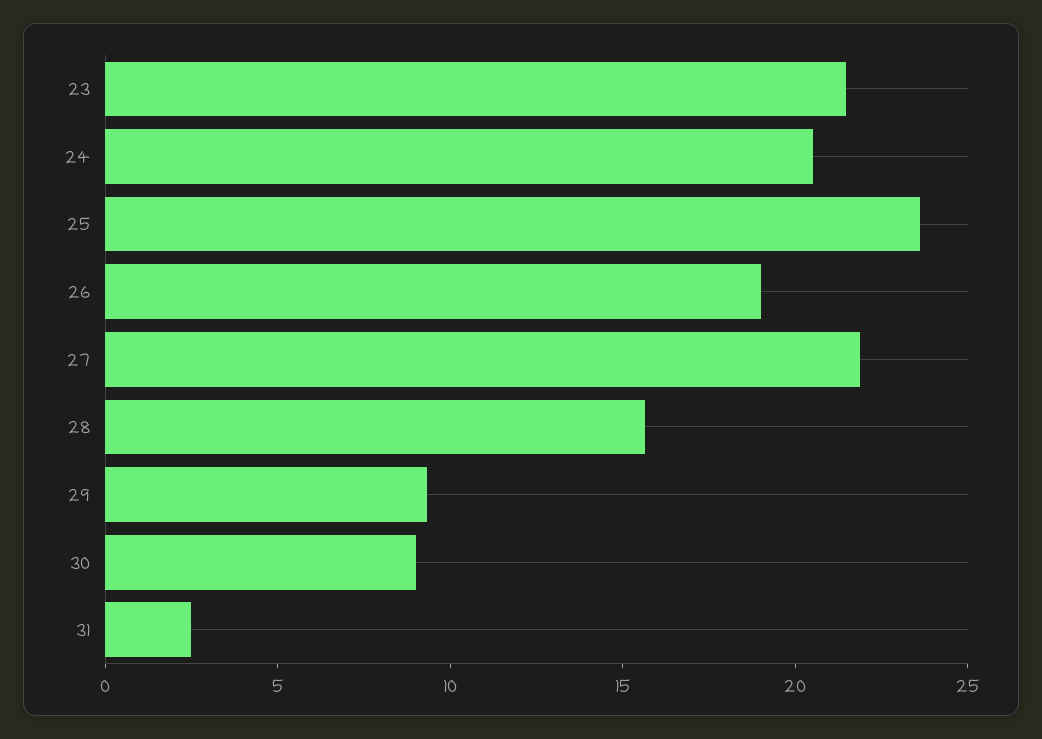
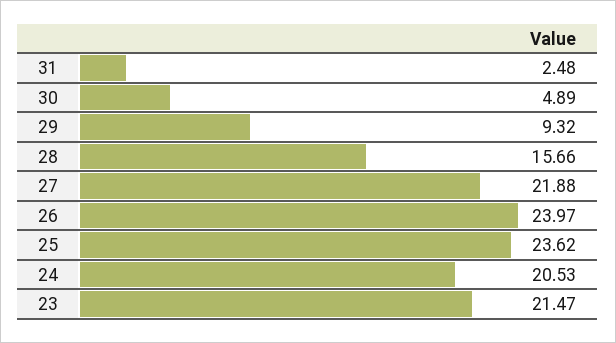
26: 19 -> 23.97
30: 9 -> 4.89

